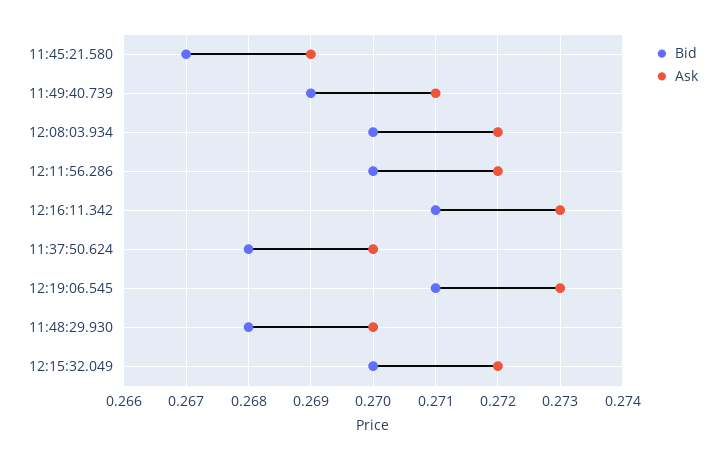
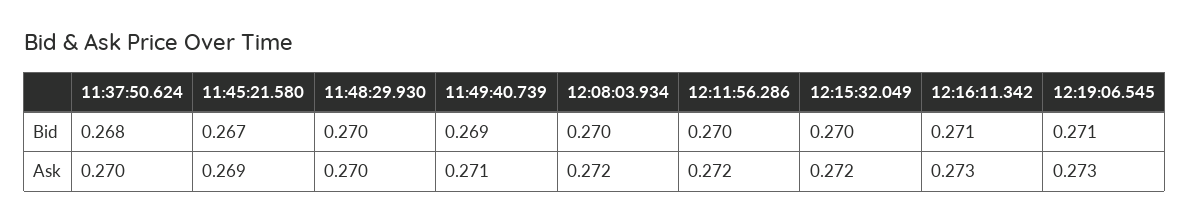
Bid, 11:48:29.930: 0.268 -> 0.27

